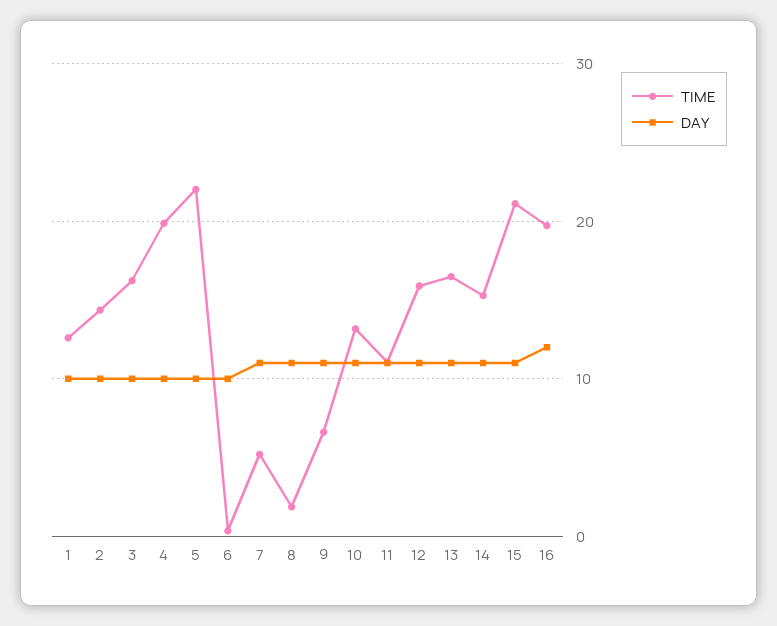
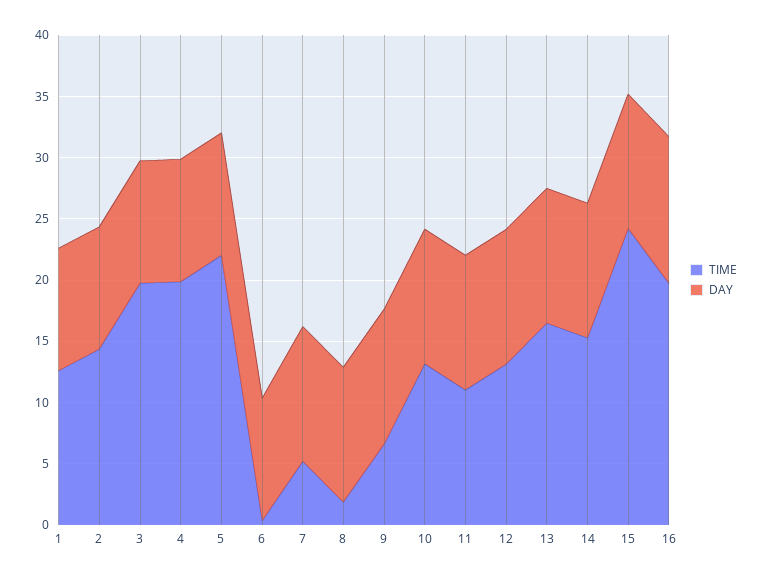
TIME, 3: 16 -> 20
TIME, 12: 16 -> 13
TIME, 15: 21 -> 24

